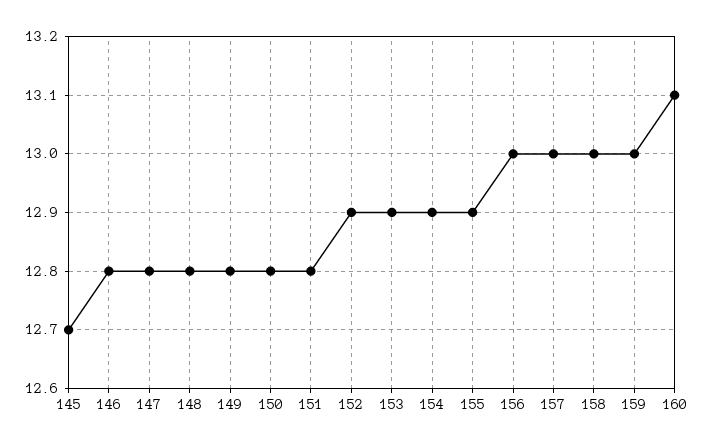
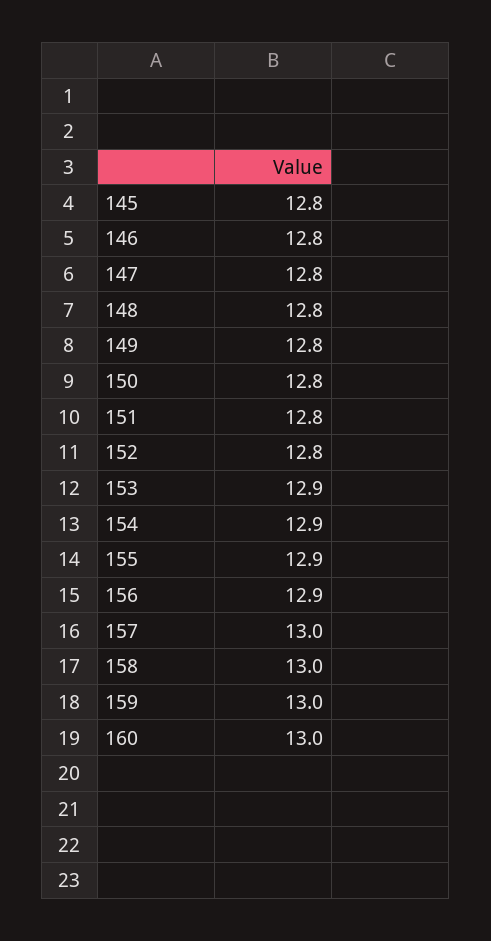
145: 12.7 -> 12.8
152: 12.9 -> 12.8
156: 13 -> 12.9
160: 13.1 -> 13

